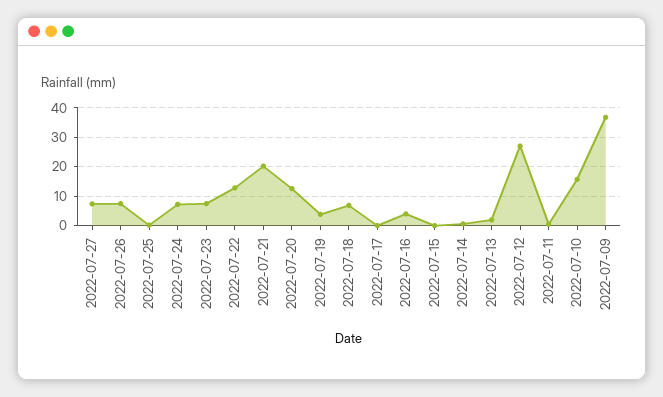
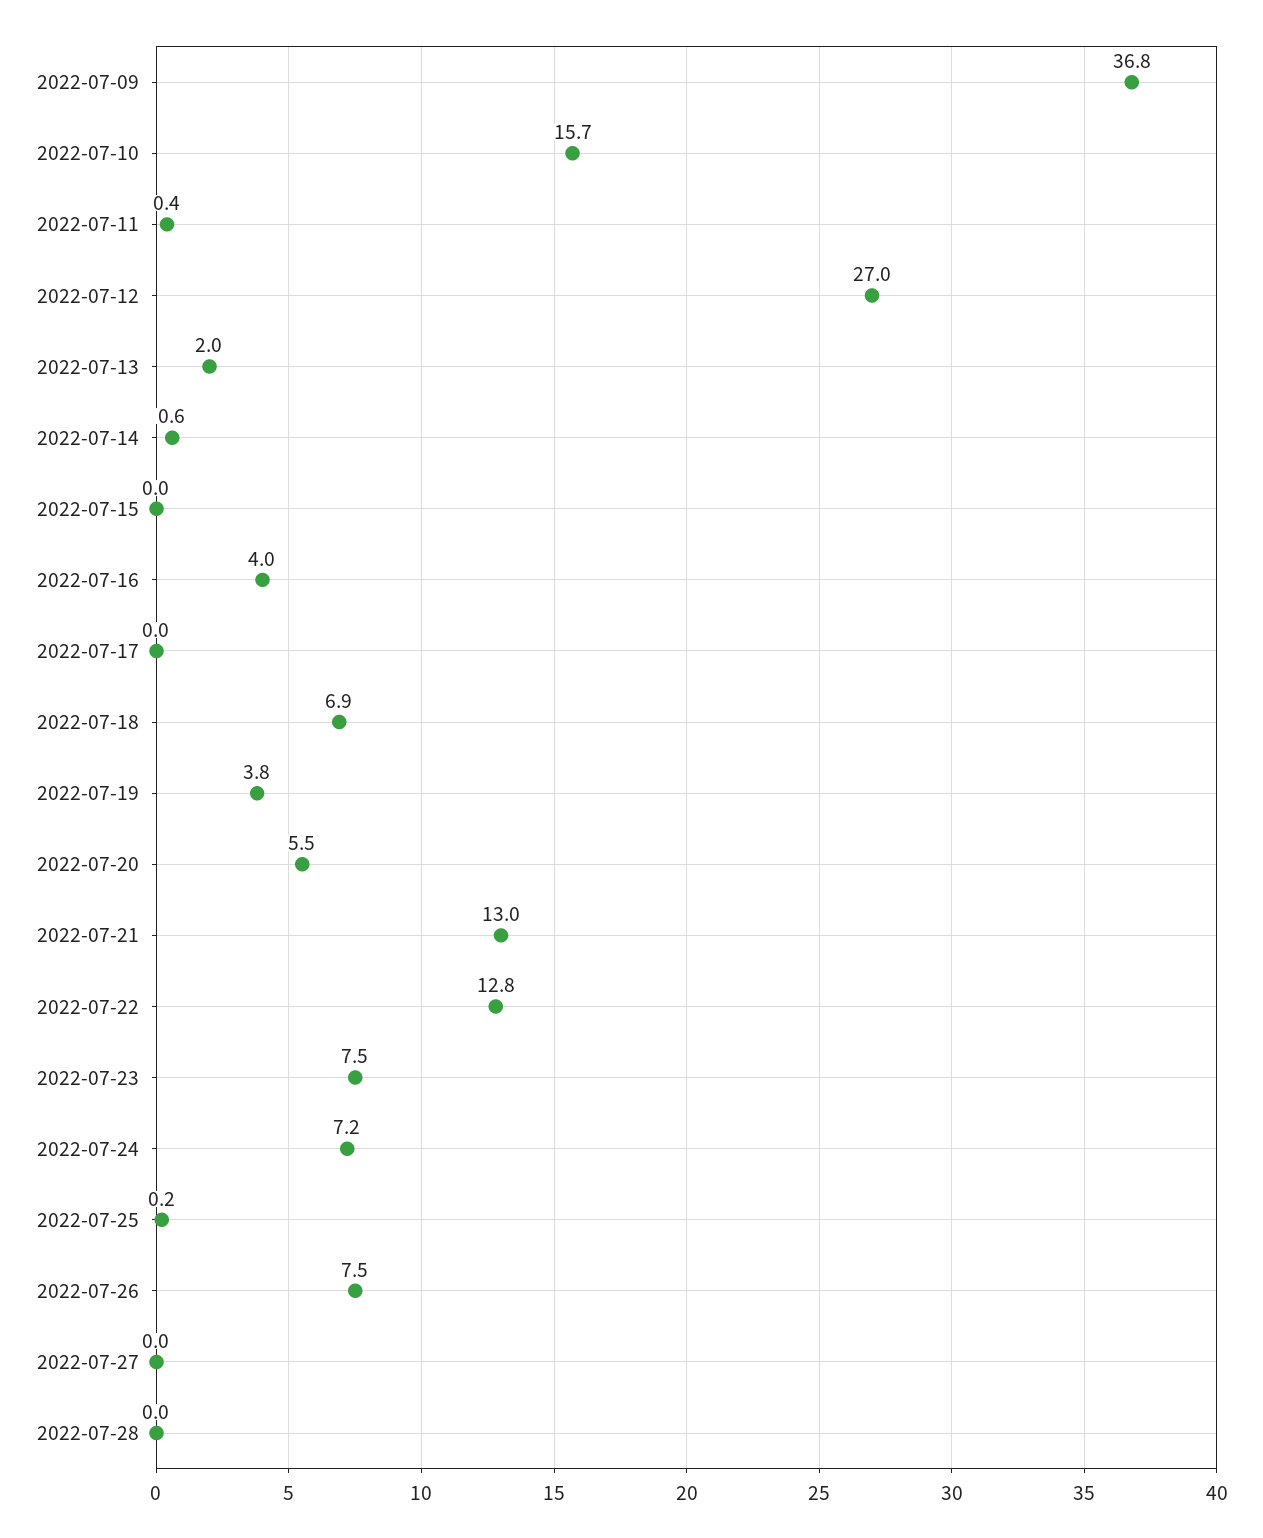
2022-07-27: 7.5 -> 0
2022-07-21: 20 -> 13
2022-07-20: 12.5 -> 5.5
2022-07-28: none -> 0

